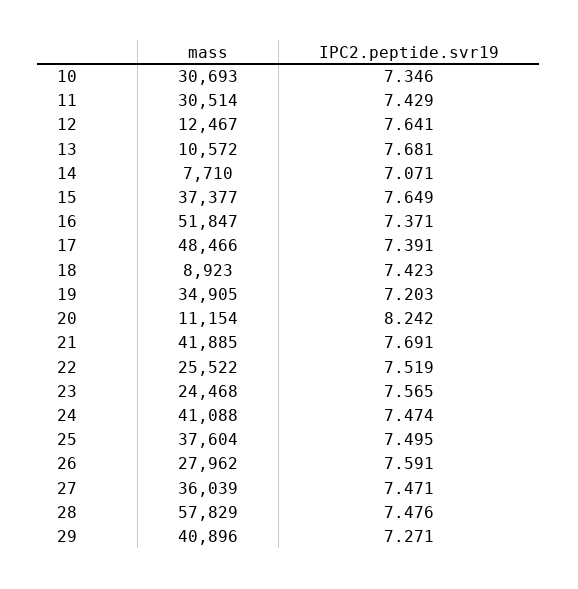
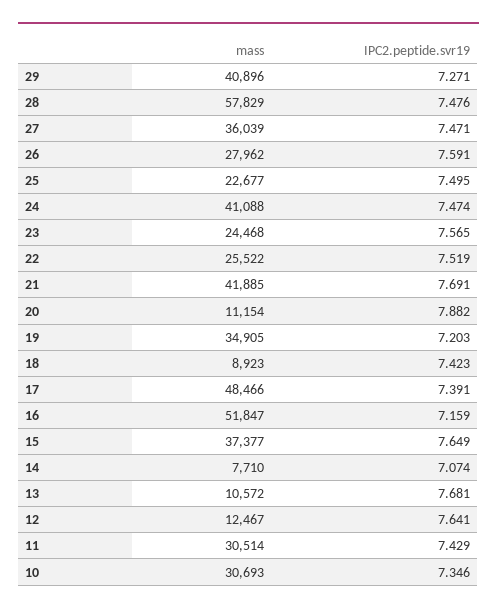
IPC2.peptide.svr19, 14: 7.071 -> 7.074
IPC2.peptide.svr19, 16: 7.371 -> 7.159
IPC2.peptide.svr19, 20: 8.242 -> 7.882
mass, 25: 37604 -> 22677

